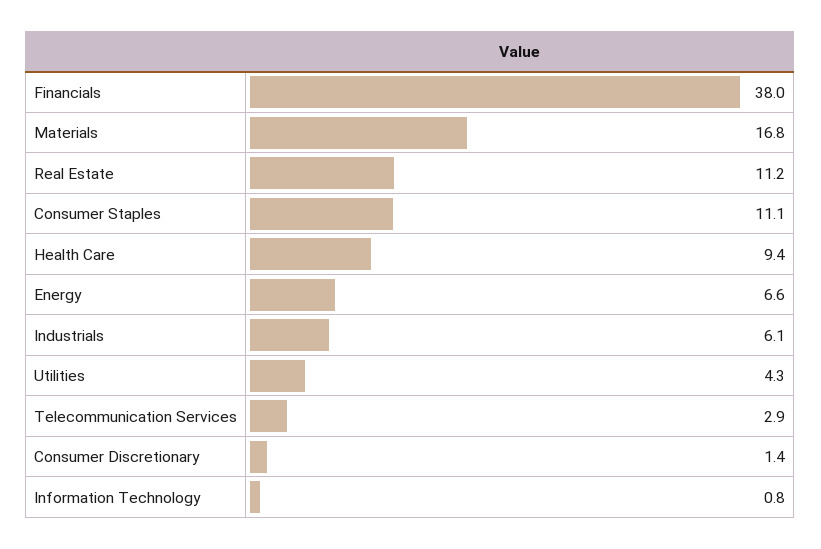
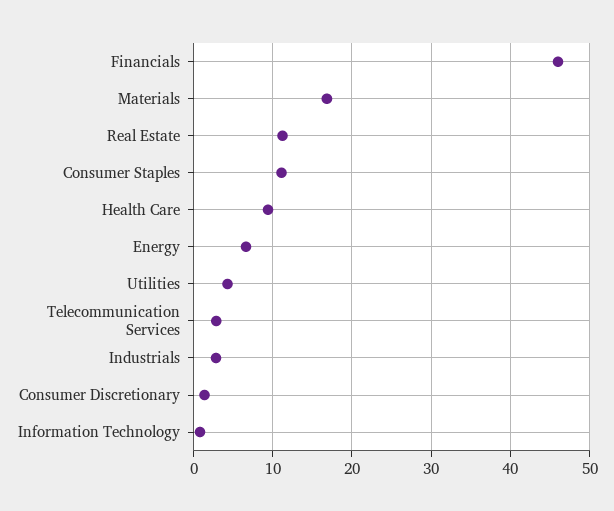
Financials: 38 -> 46
Industrials: 6.1 -> 3

